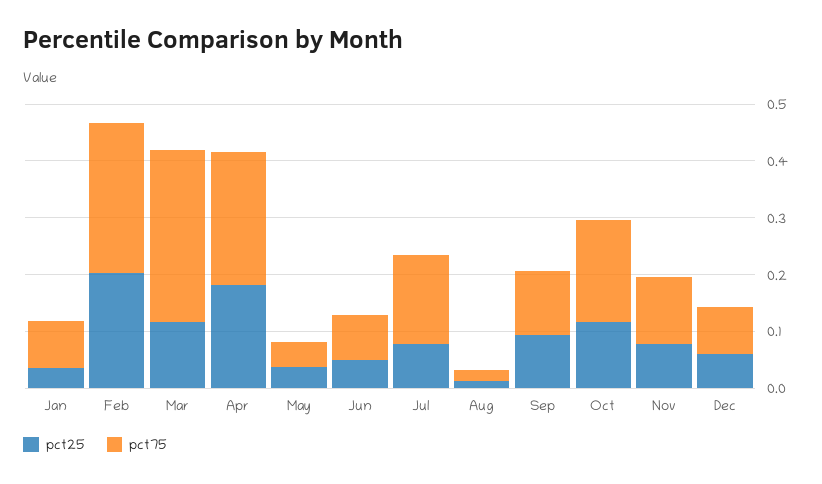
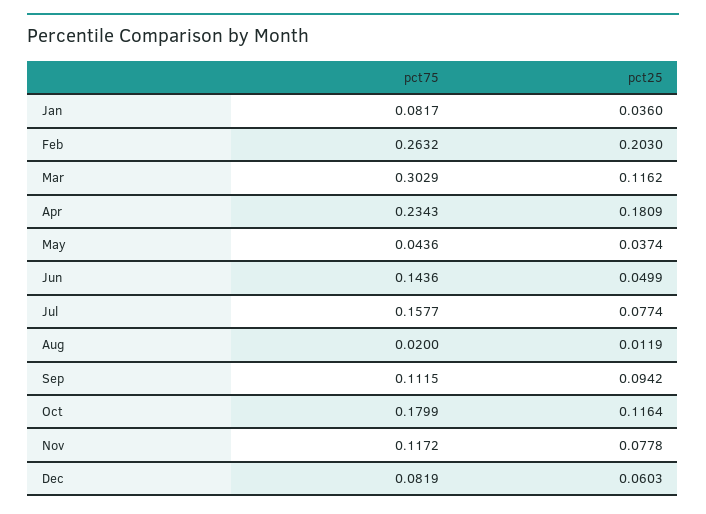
pct75, Jun: 0.08 -> 0.1436

